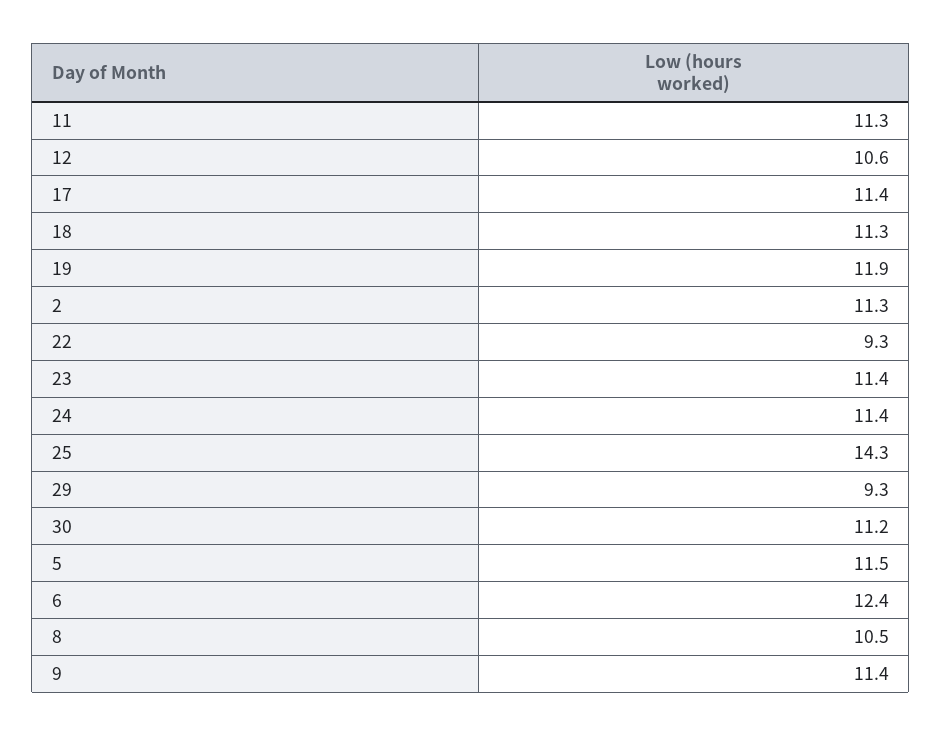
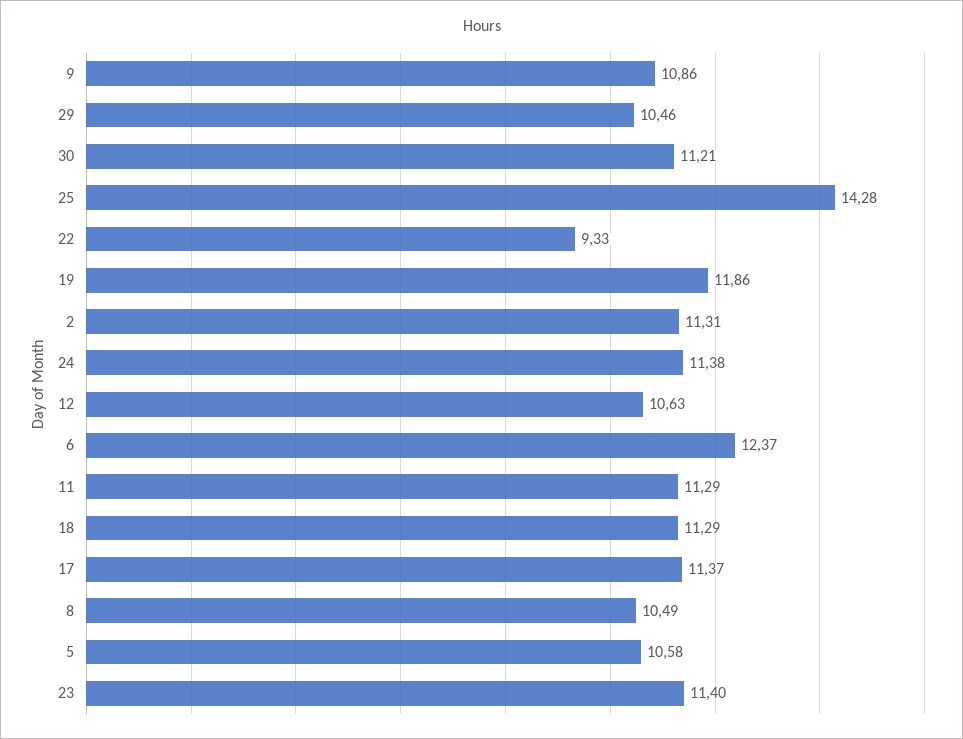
29: 9.3 -> 10.46
5: 11.5 -> 10.58
9: 11.4 -> 10.86

